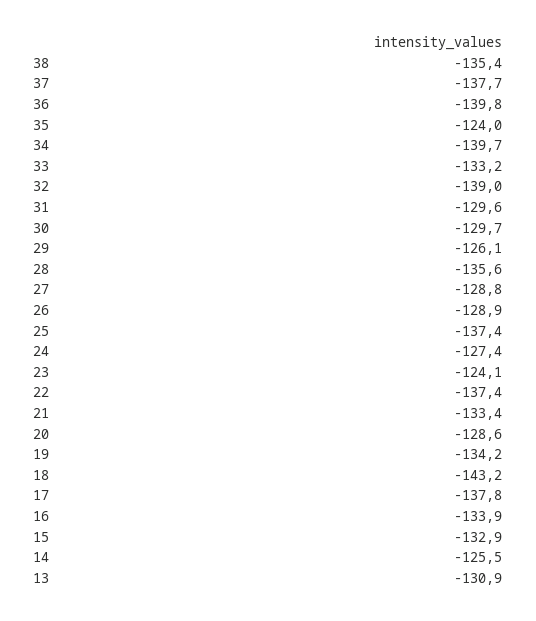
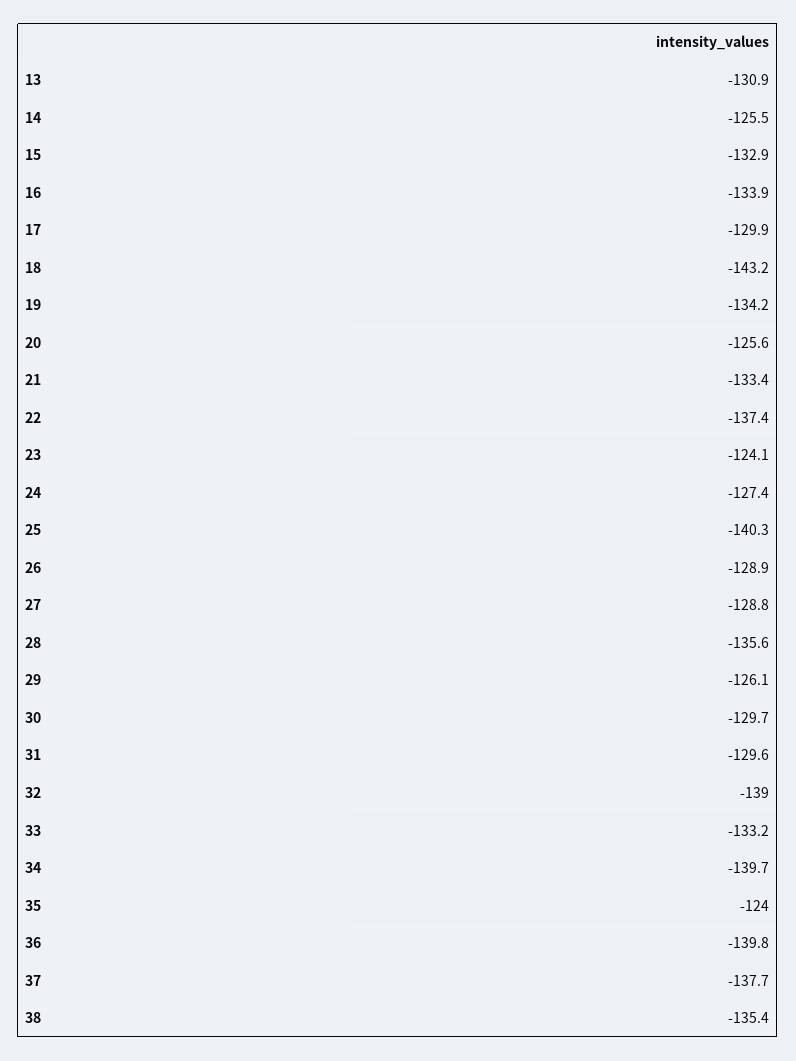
25: -137.4 -> -140.3
20: -128.6 -> -125.6
17: -137.8 -> -129.9

